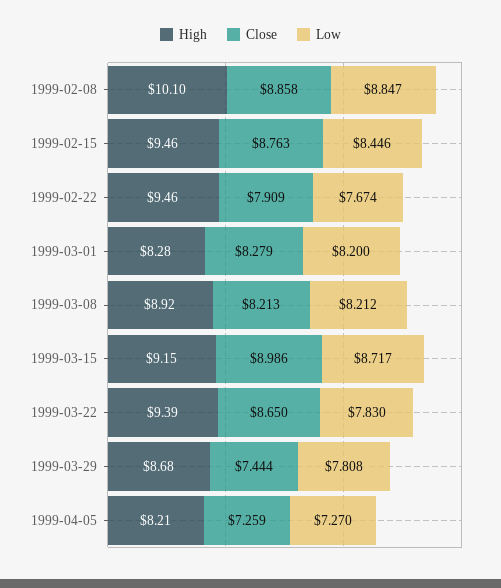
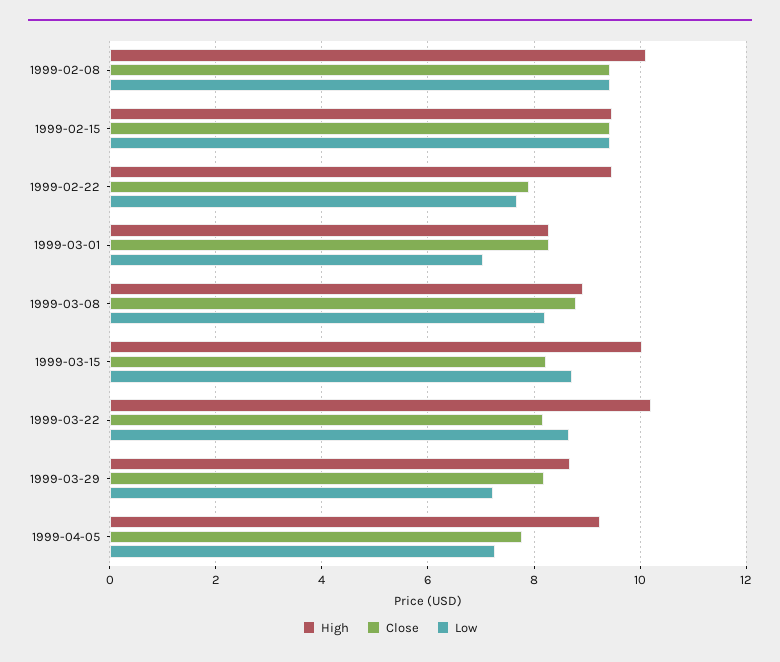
Close, 1999-02-08: 8.858 -> 9.4
Low, 1999-02-08: 8.847 -> 9.4
Close, 1999-02-15: 8.763 -> 9.4
Low, 1999-02-15: 8.446 -> 9.4
Low, 1999-03-01: 8.2 -> 7
Close, 1999-03-08: 8.213 -> 8.8
High, 1999-03-15: 9.15 -> 10
Close, 1999-03-15: 8.986 -> 8.2
High, 1999-03-22: 9.39 -> 10.2
Close, 1999-03-22: 8.65 -> 8.2
Low, 1999-03-22: 7.83 -> 8.6
Close, 1999-03-29: 7.444 -> 8.2
Low, 1999-03-29: 7.808 -> 7.2
High, 1999-04-05: 8.21 -> 9.2
Close, 1999-04-05: 7.259 -> 7.8

